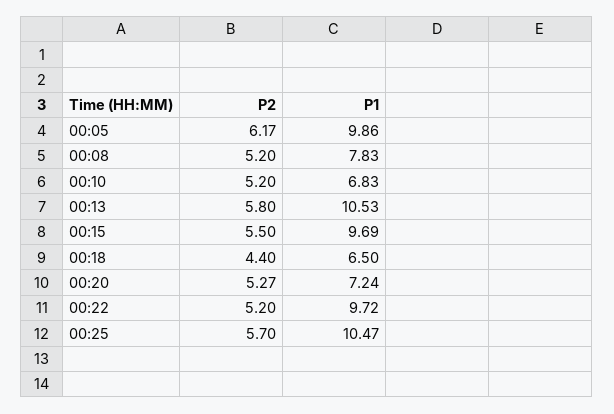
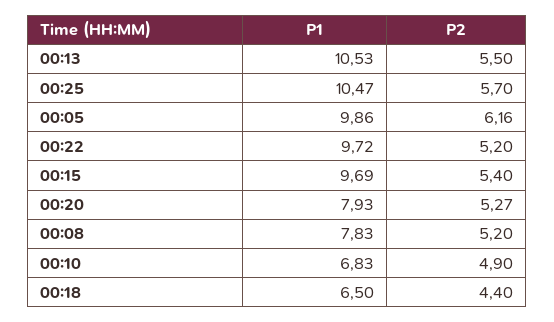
P2, 00:05: 6.17 -> 6.16
P2, 00:10: 5.2 -> 4.9
P2, 00:13: 5.8 -> 5.5
P2, 00:15: 5.5 -> 5.4
P1, 00:20: 7.24 -> 7.93

